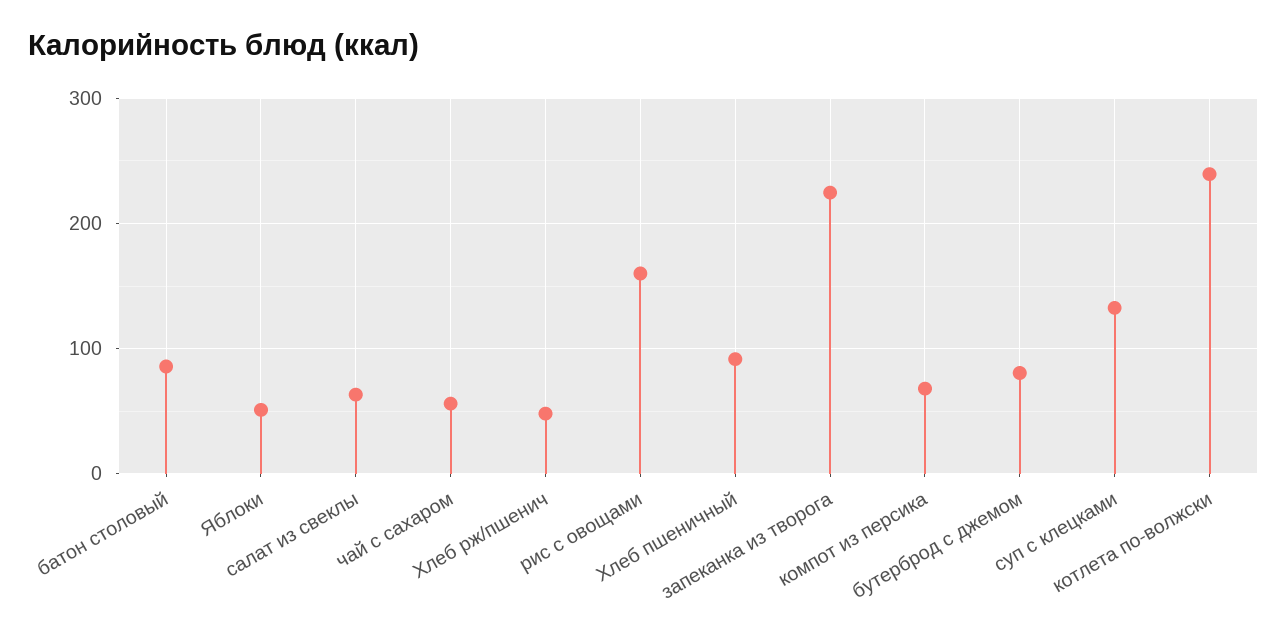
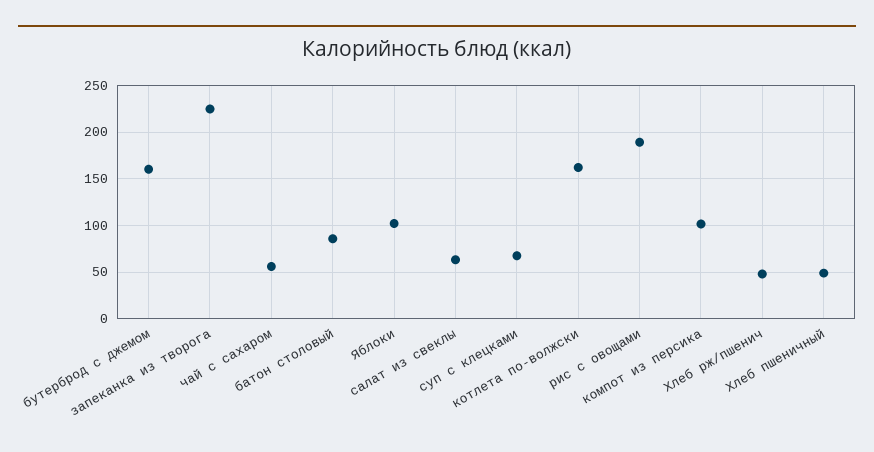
Яблоки: 50 -> 100
рис с овощами: 160 -> 190
Хлеб пшеничный: 90 -> 50
компот из персика: 70 -> 100
бутерброд с джемом: 80 -> 160
суп с клецками: 130 -> 70
котлета по-волжски: 240 -> 160

